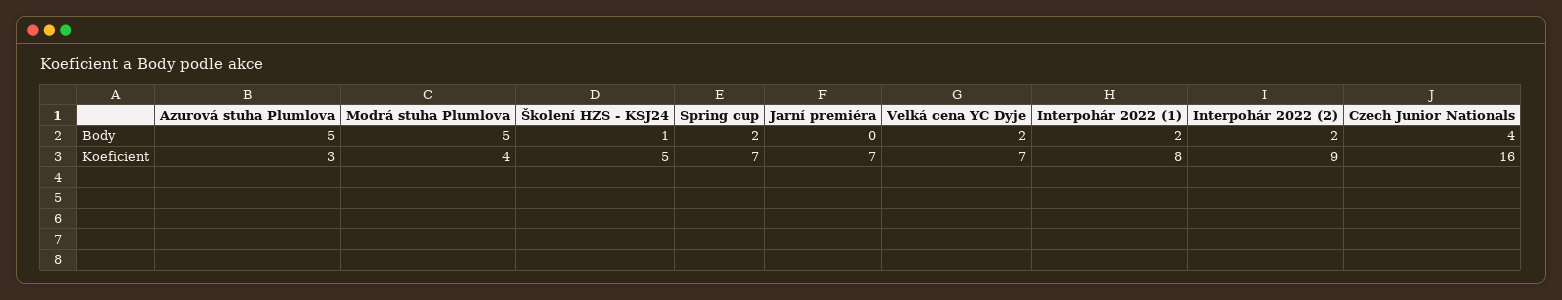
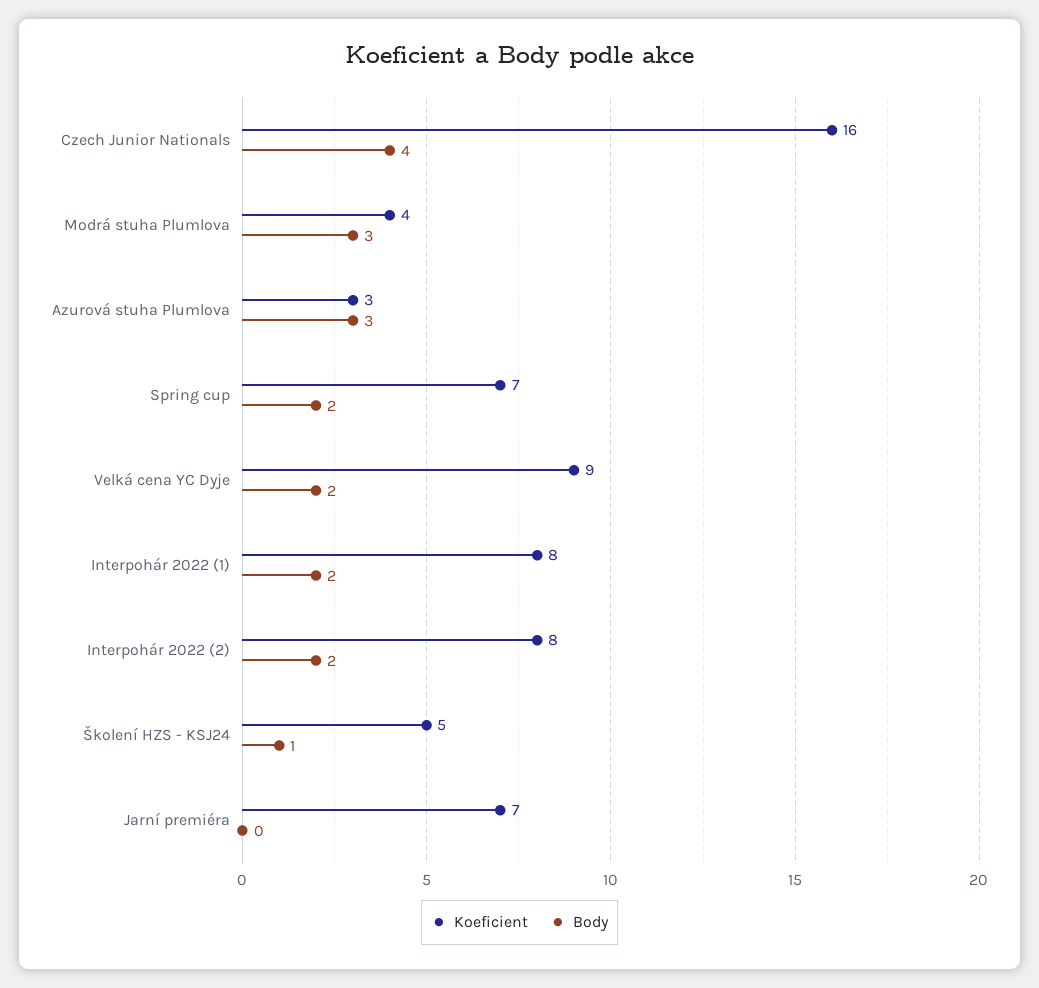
Body, Azurová stuha Plumlova: 5 -> 3
Body, Modrá stuha Plumlova: 5 -> 3
Koeficient, Velká cena YC Dyje: 7 -> 9
Koeficient, Interpohár 2022 (2): 9 -> 8

